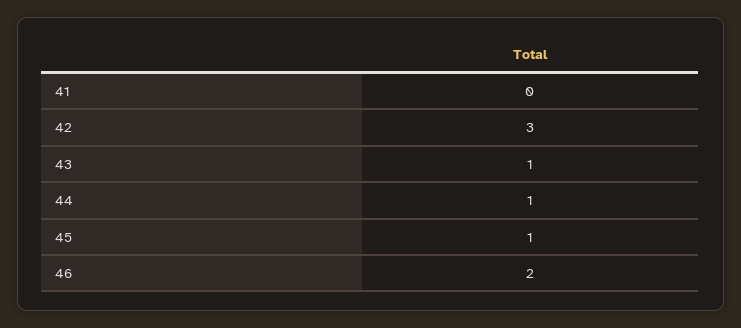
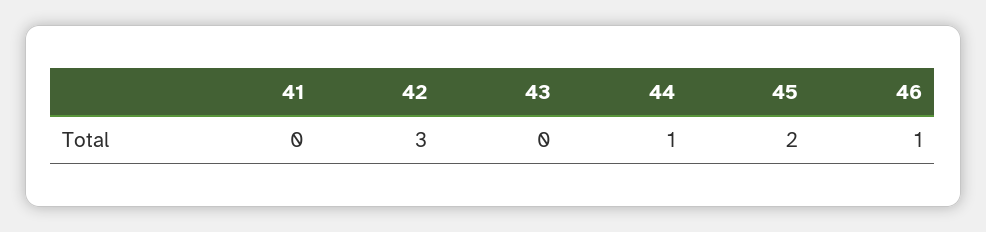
43: 1 -> 0
45: 1 -> 2
46: 2 -> 1

